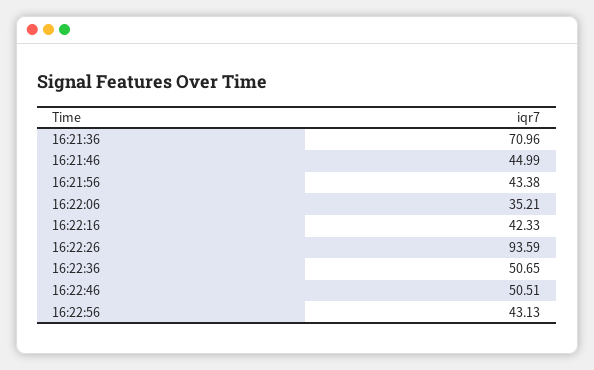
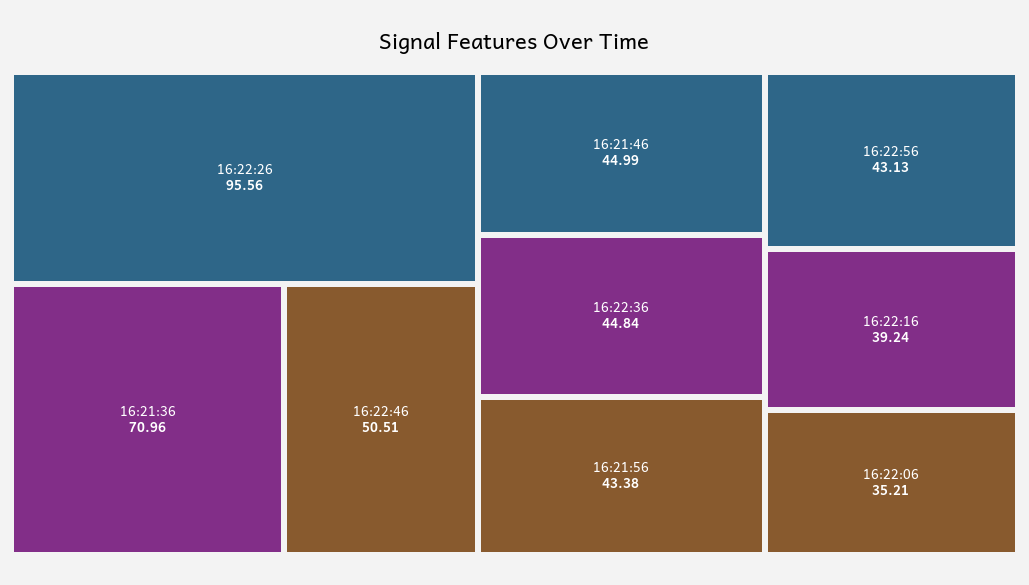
16:22:16: 42.33 -> 39.24
16:22:26: 93.59 -> 95.56
16:22:36: 50.65 -> 44.84

